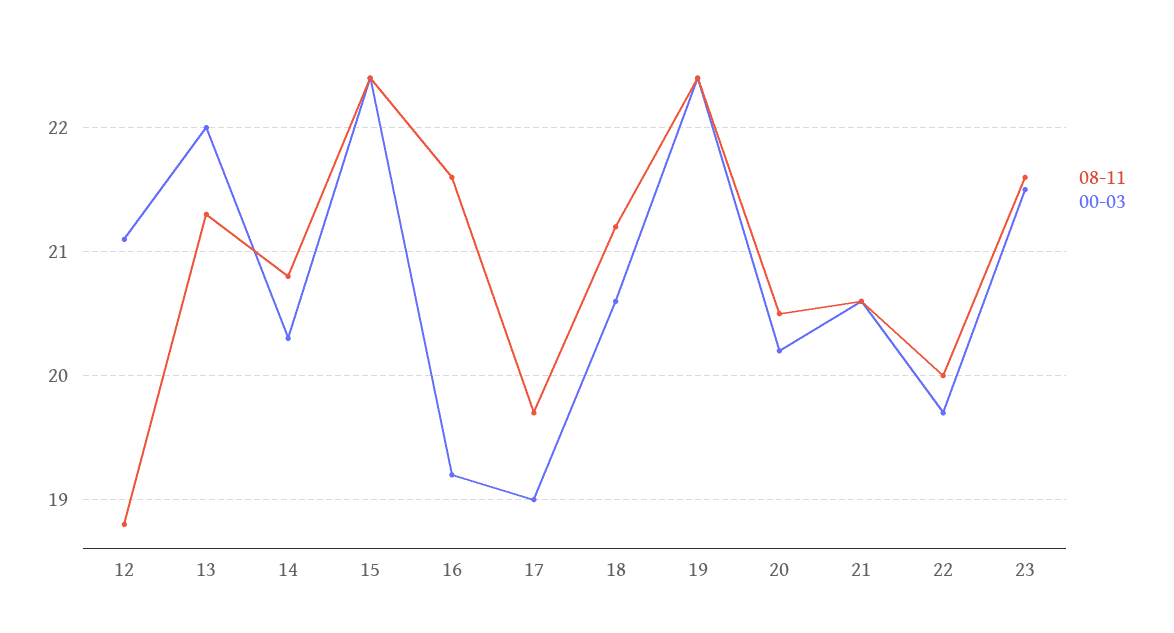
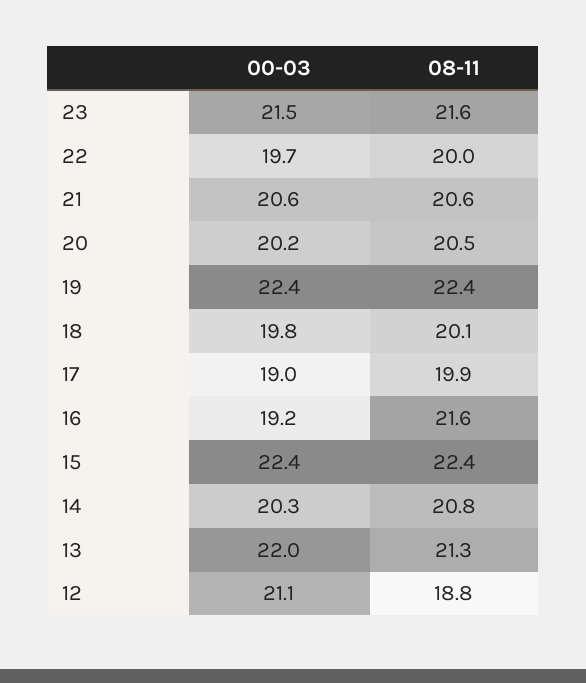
08-11, 17: 19.7 -> 19.9
08-11, 18: 21.2 -> 20.1
00-03, 18: 20.6 -> 19.8

